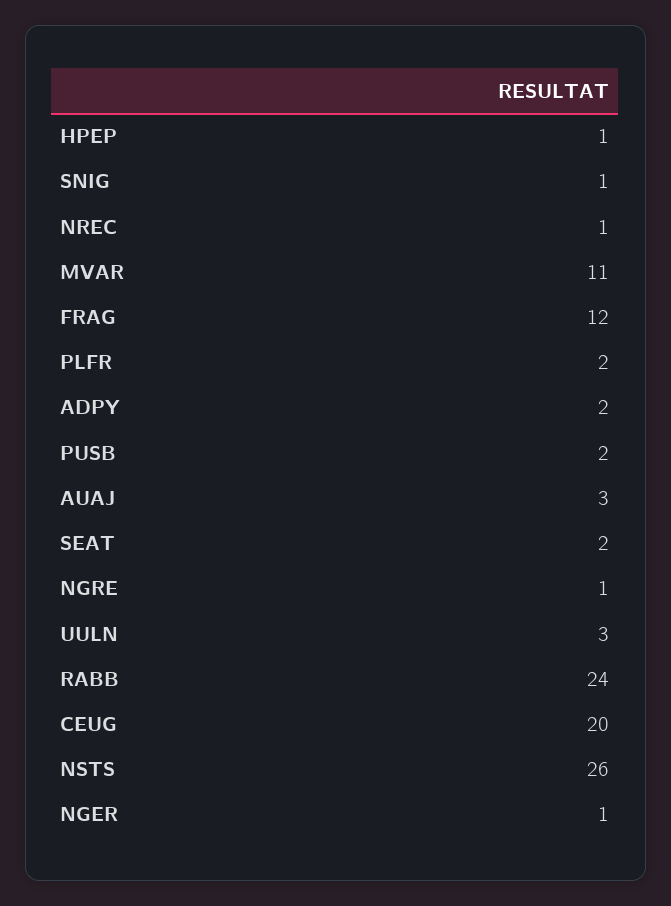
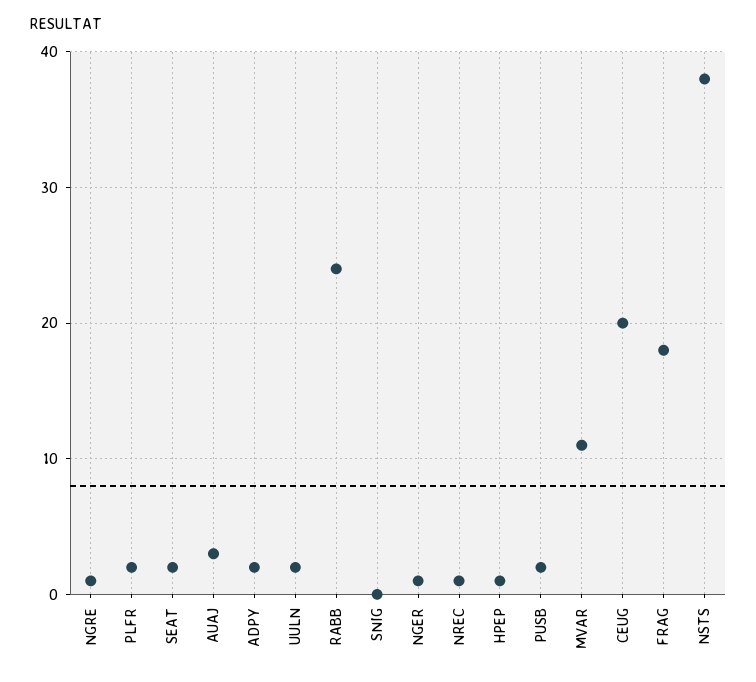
SNIG: 1 -> 0
FRAG: 12 -> 18
UULN: 3 -> 2
NSTS: 26 -> 38

